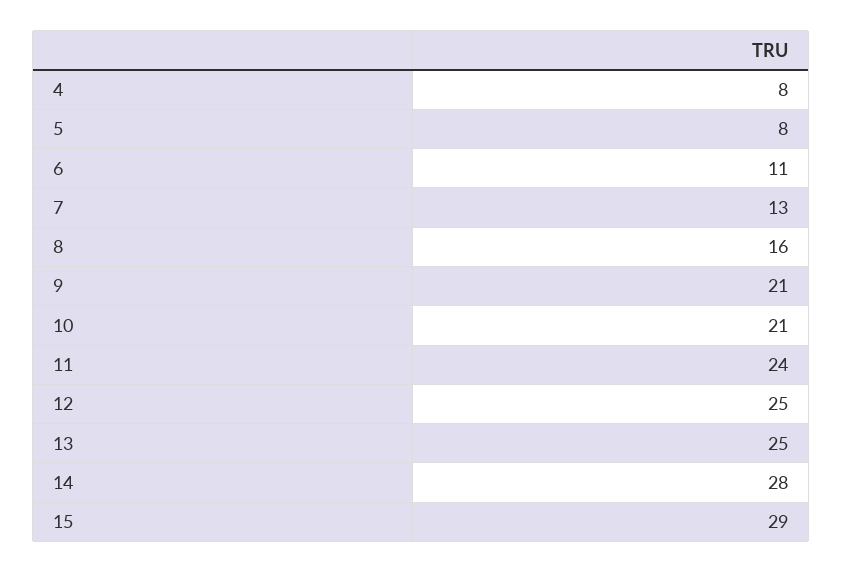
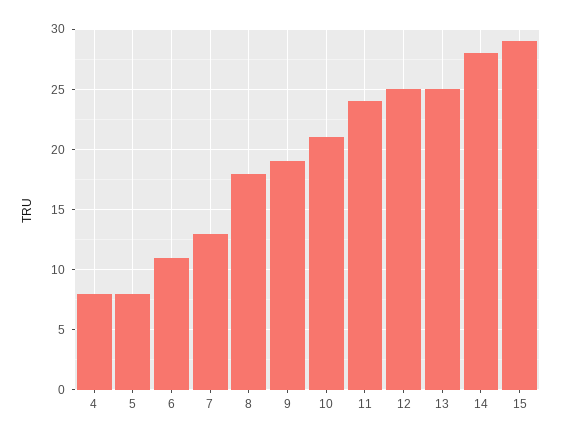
8: 16 -> 18
9: 21 -> 19

